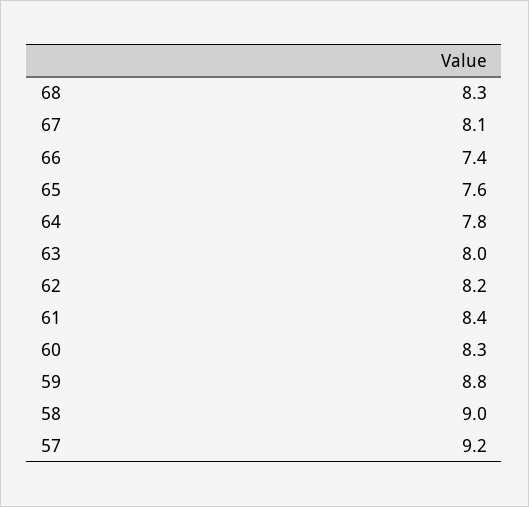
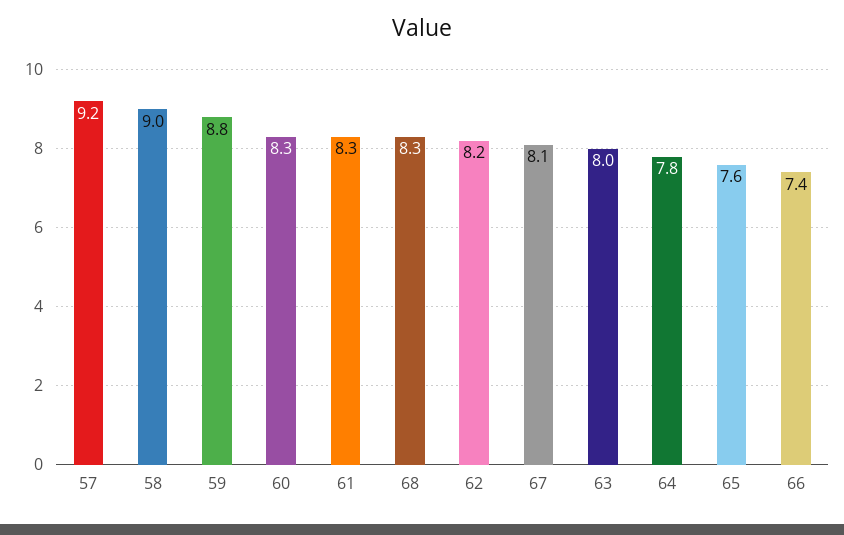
61: 8.4 -> 8.3

